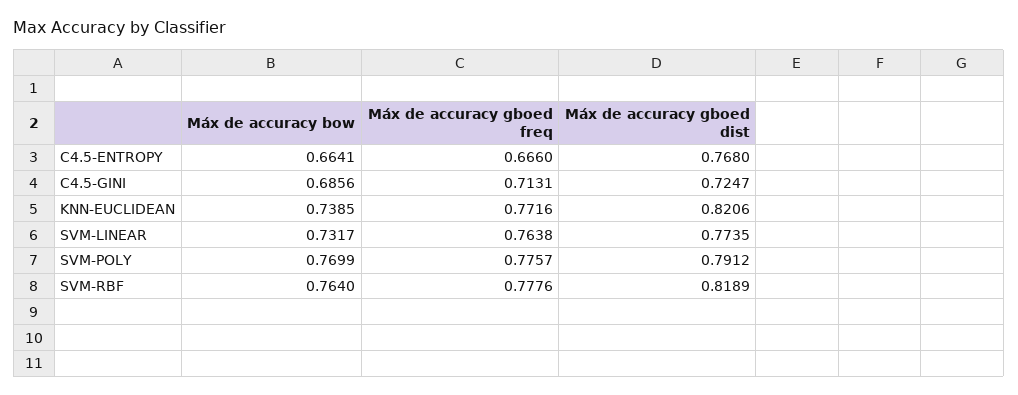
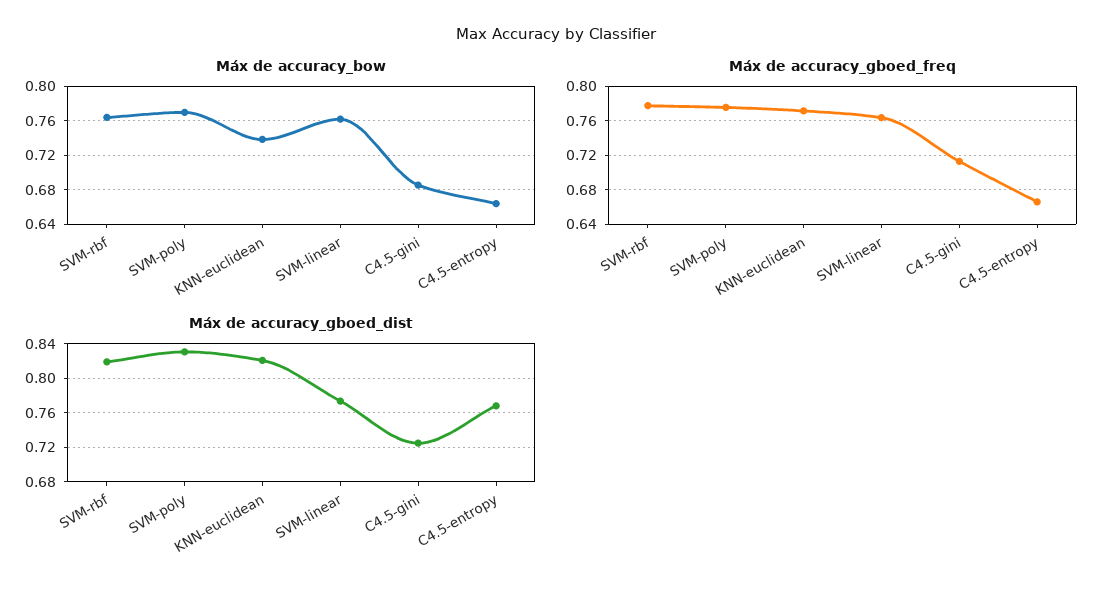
Máx de accuracy bow, SVM-LINEAR: 0.7317 -> 0.76
Máx de accuracy gboed dist, SVM-POLY: 0.7912 -> 0.83

